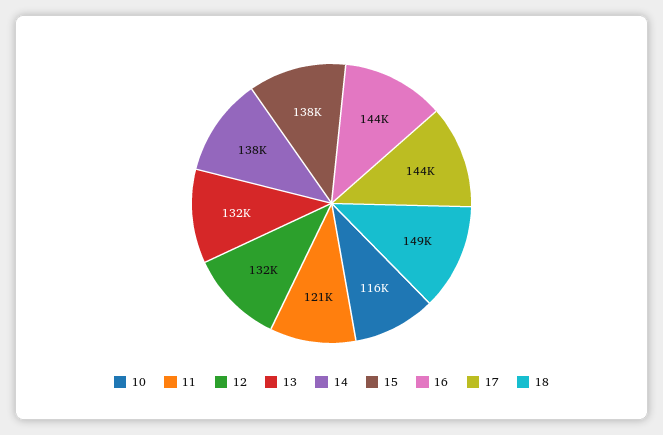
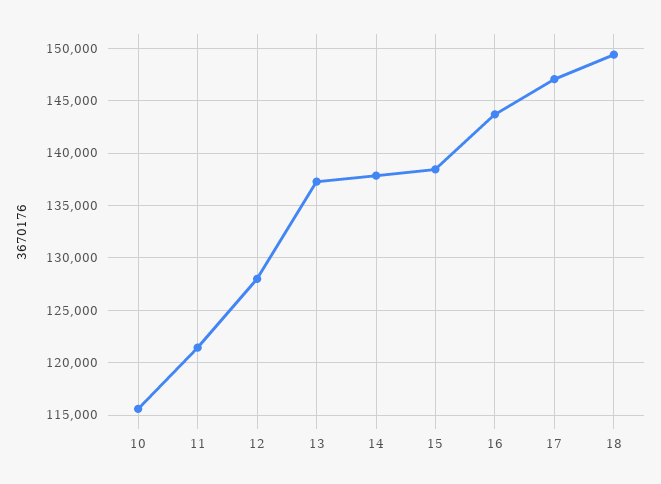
12: 132000 -> 128000
13: 132000 -> 137000
17: 144000 -> 147000

